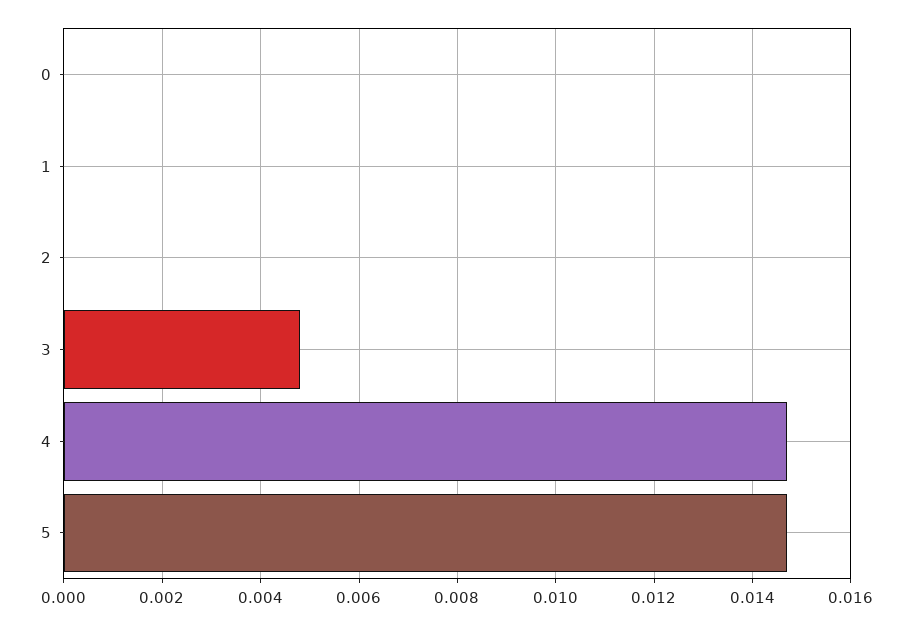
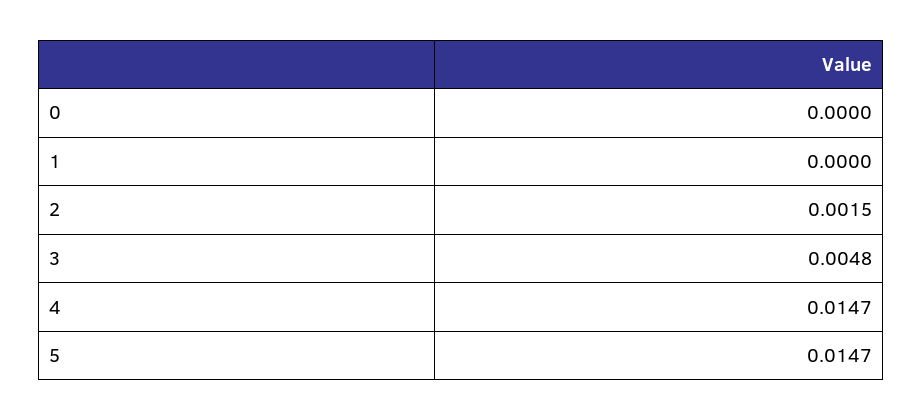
2: 0 -> 0.0015

